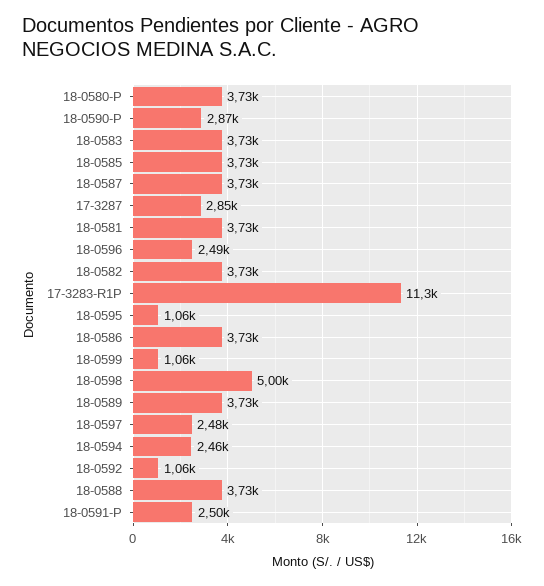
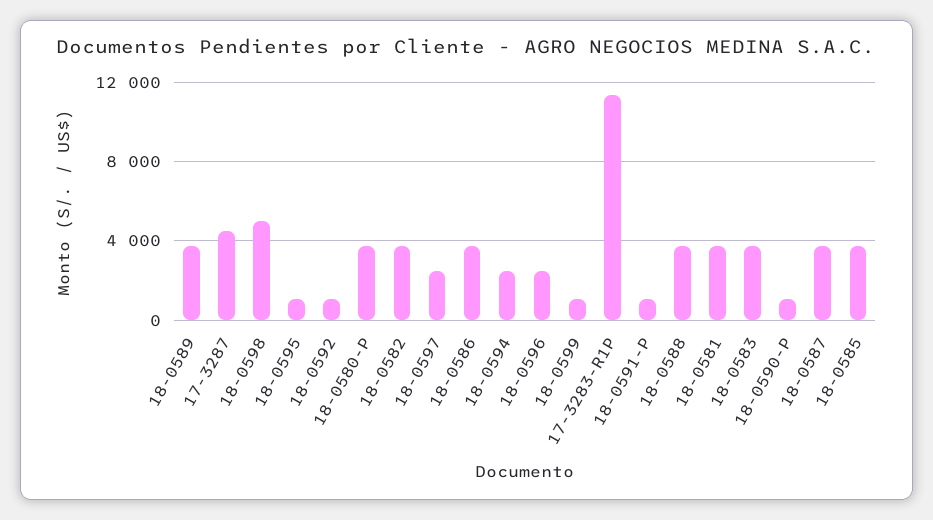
18-0590-P: 2870 -> 1000
17-3287: 2850 -> 4500
18-0591-P: 2500 -> 1000

